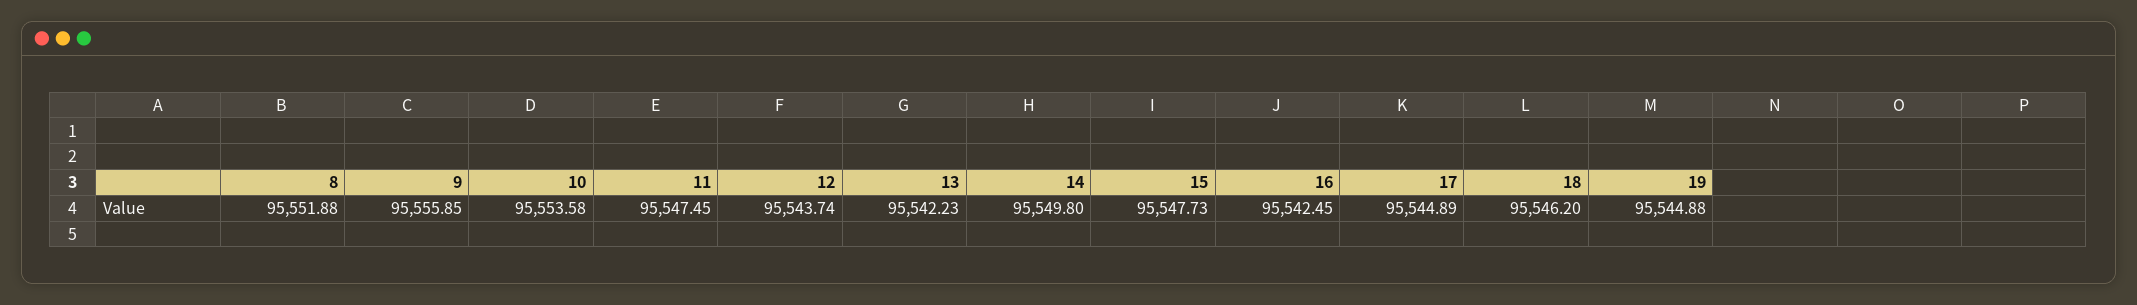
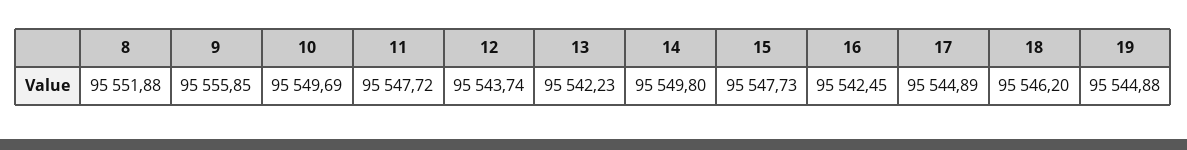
10: 95553.58 -> 95549.69
11: 95547.45 -> 95547.72

